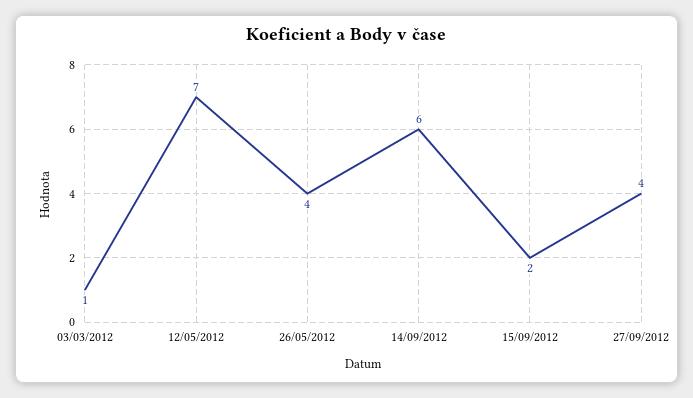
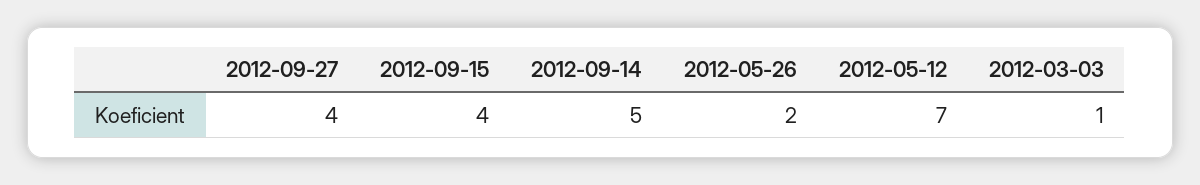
26/05/2012: 4 -> 2
14/09/2012: 6 -> 5
15/09/2012: 2 -> 4

